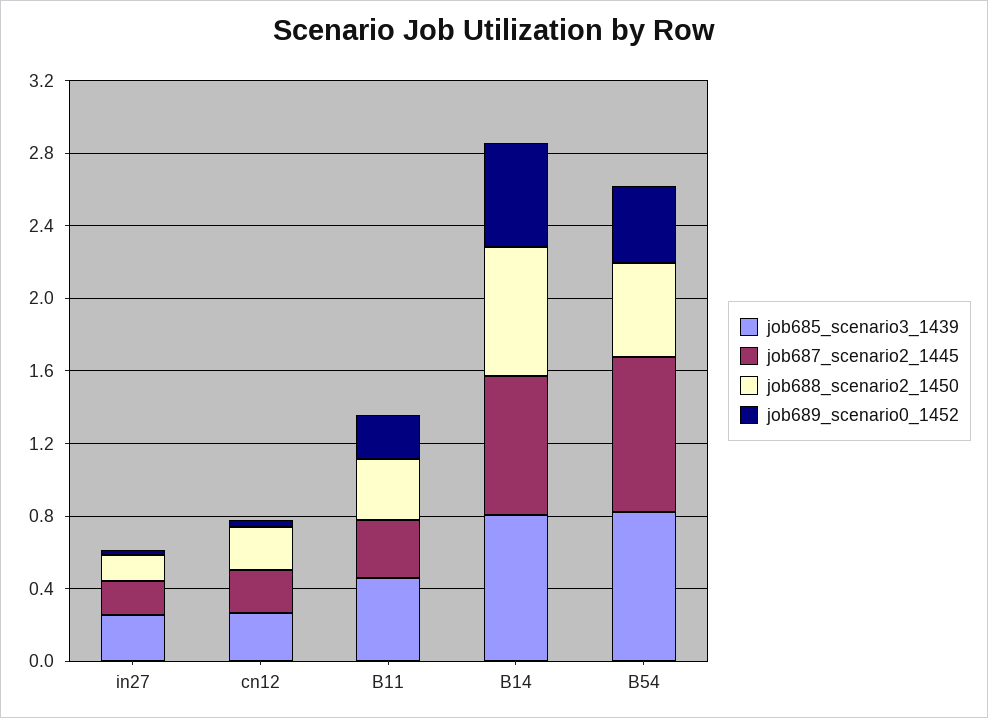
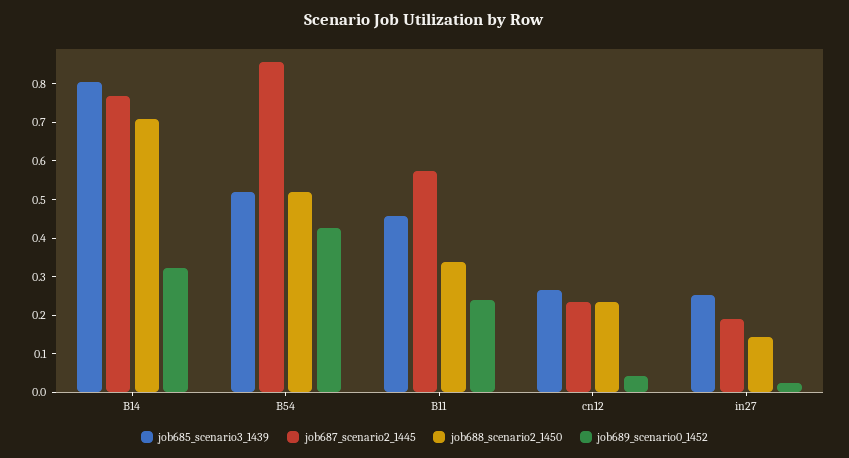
job687_scenario2_1445, B11: 0.3 -> 0.575
job689_scenario0_1452, B14: 0.6 -> 0.325
job685_scenario3_1439, B54: 0.8 -> 0.525

